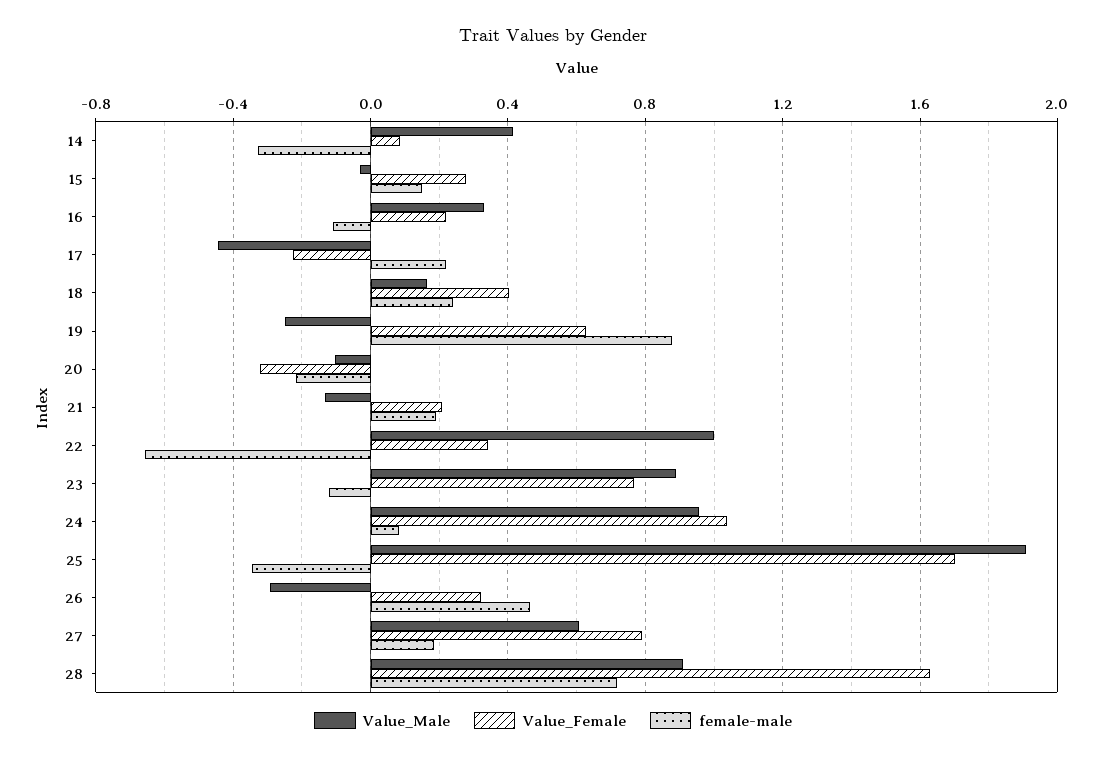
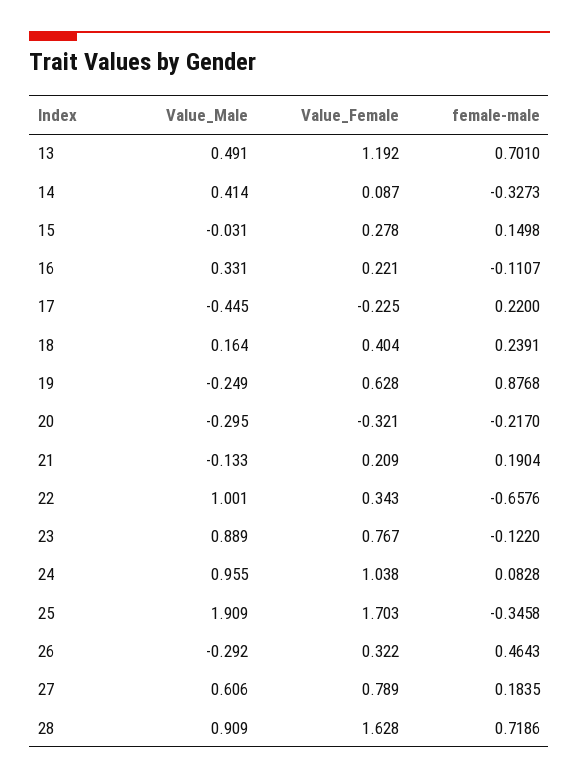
Value_Male, 20: -0.1 -> -0.295
Value_Male, 13: none -> 0.491
Value_Female, 13: none -> 1.192
female-male, 13: none -> 0.701

